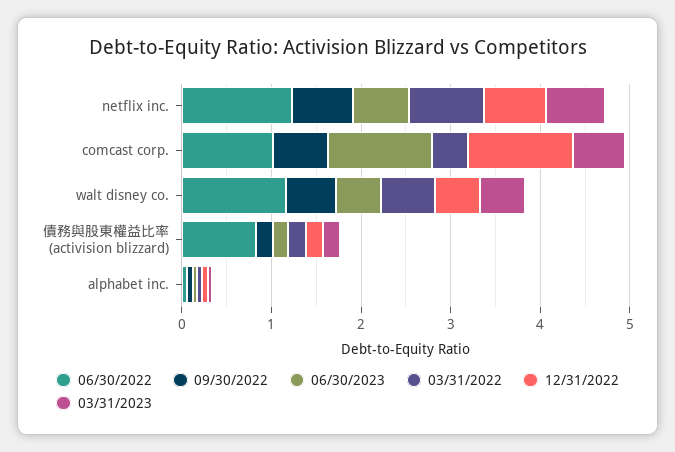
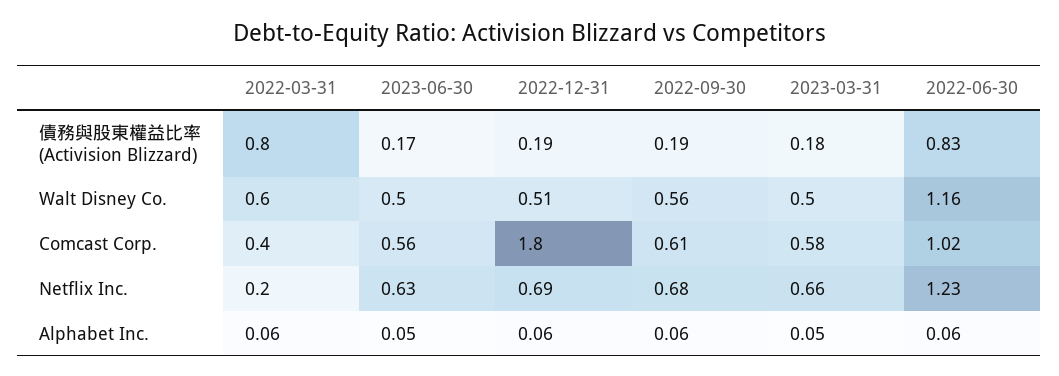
03/31/2022, netflix inc.: 0.8 -> 0.2
06/30/2023, comcast corp.: 1.2 -> 0.56
12/31/2022, comcast corp.: 1.2 -> 1.8
03/31/2022, 債務與股東權益比率 (activision blizzard): 0.2 -> 0.8

